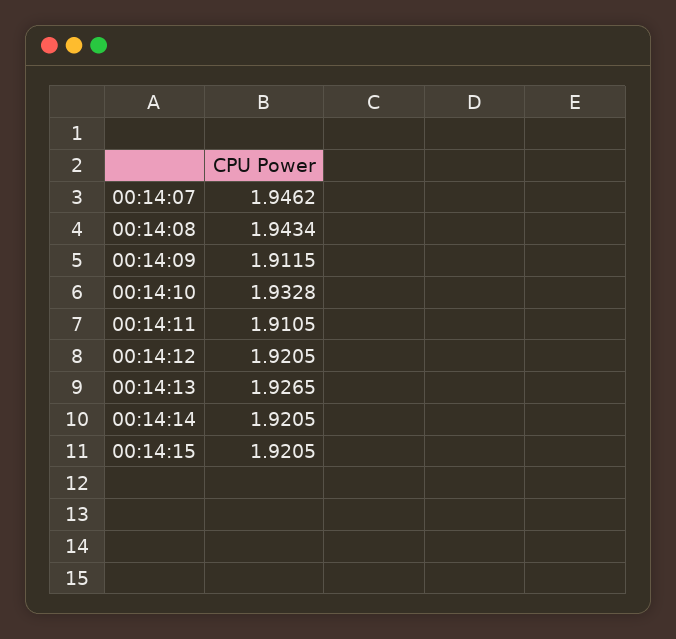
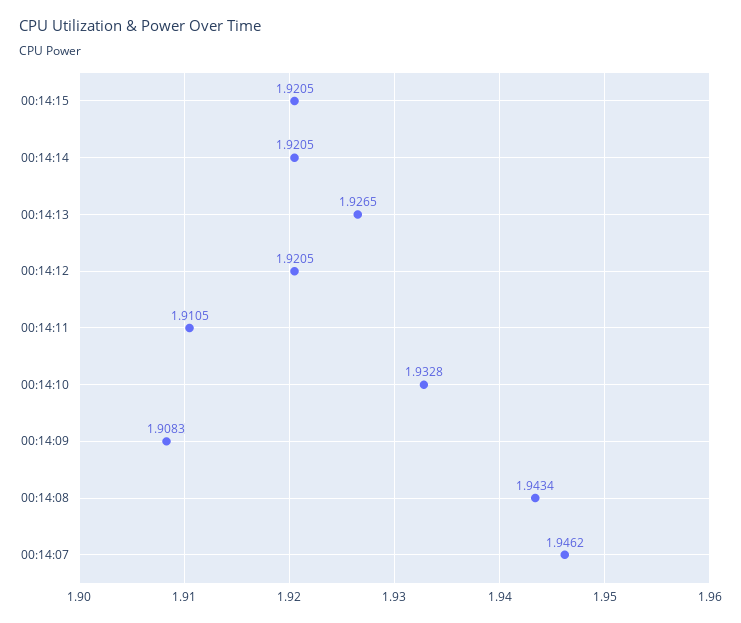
00:14:09: 1.9115 -> 1.9083

